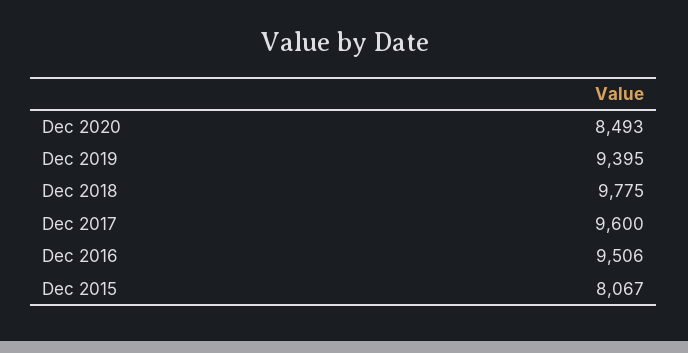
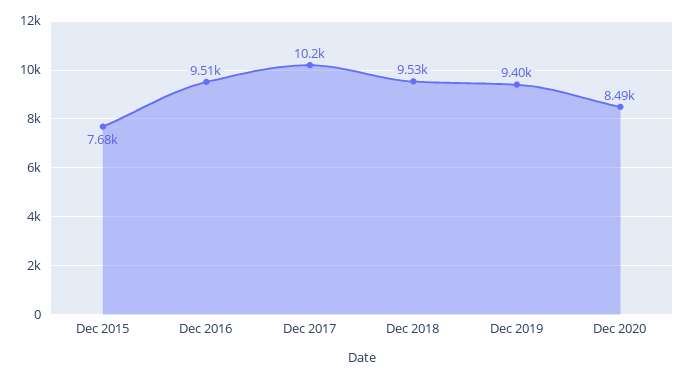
Dec 2018: 9775 -> 9530
Dec 2017: 9600 -> 10200
Dec 2015: 8067 -> 7680

